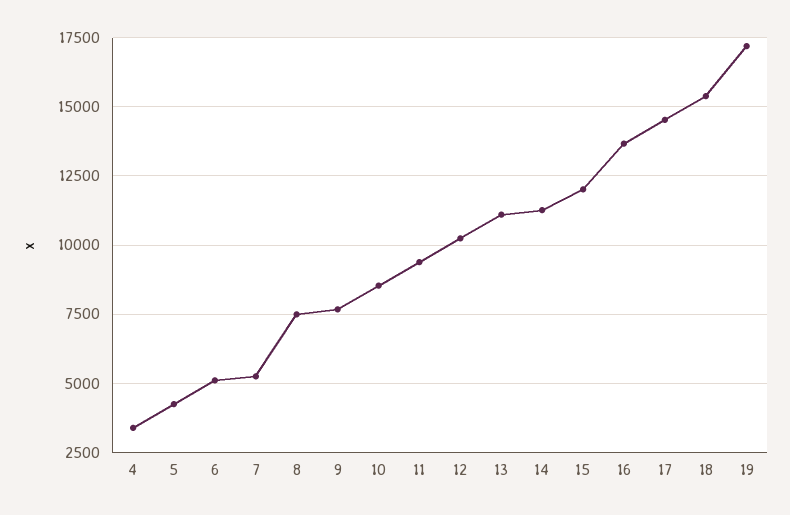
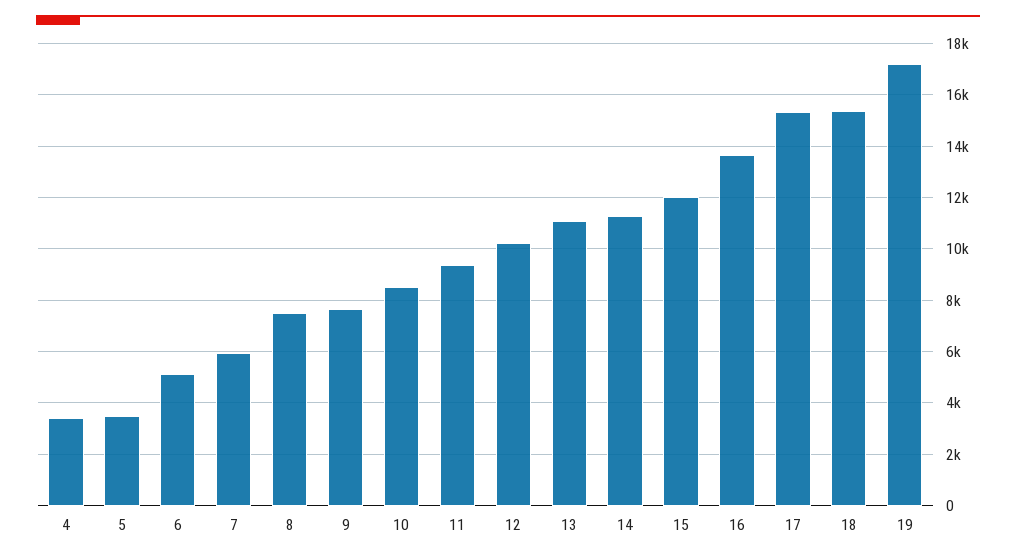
5: 4250 -> 3500
7: 5250 -> 6000
17: 14500 -> 15250

